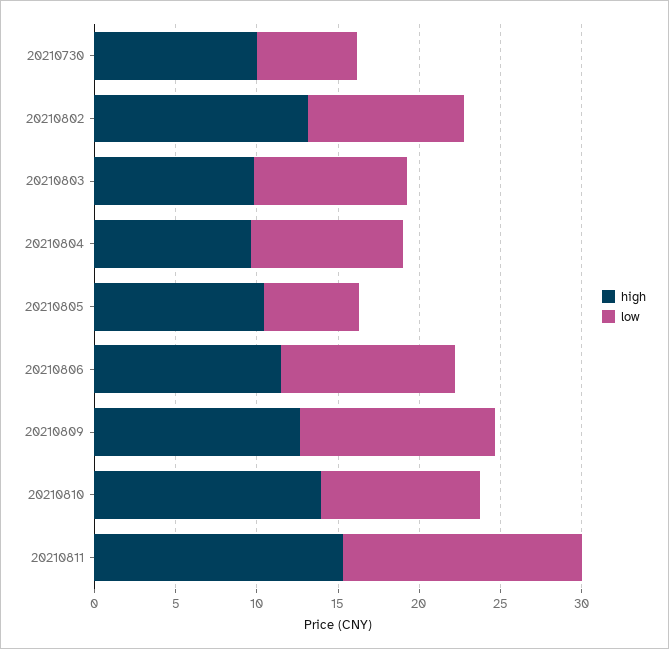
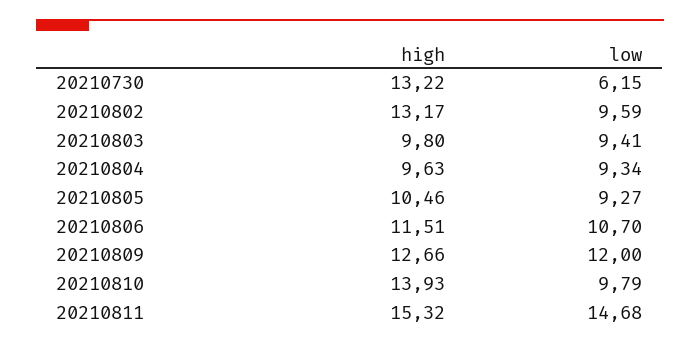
high, 20210730: 10 -> 13.22
low, 20210805: 6 -> 9.27

